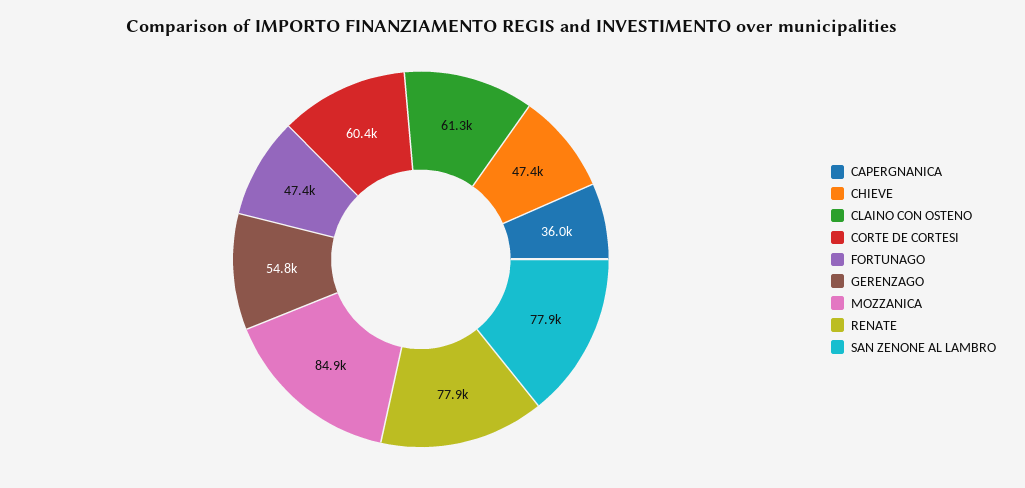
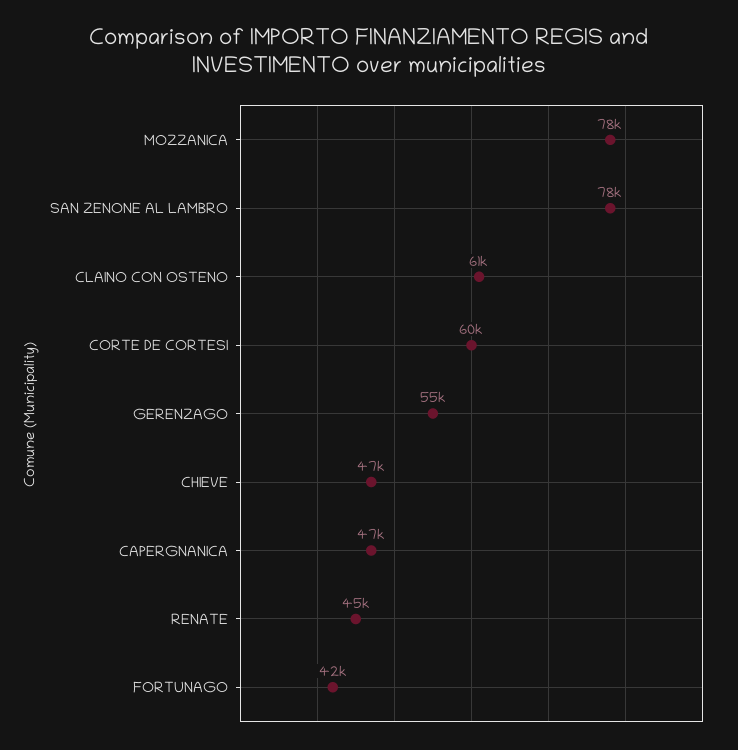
CAPERGNANICA: 36000 -> 47000
FORTUNAGO: 47400 -> 42000
MOZZANICA: 84900 -> 78000
RENATE: 77900 -> 45000

